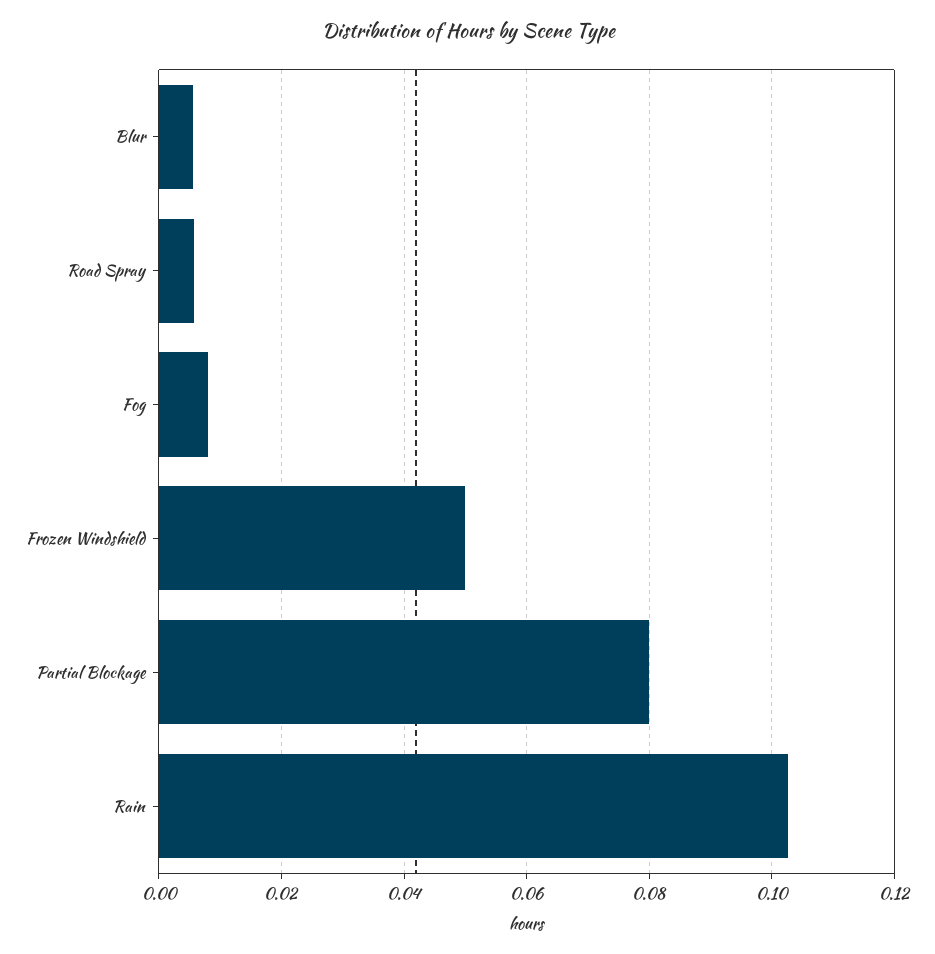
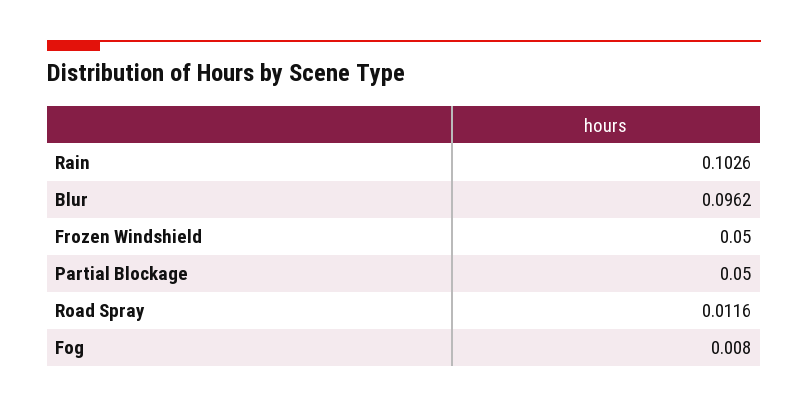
Blur: 0.006 -> 0.0962
Road Spray: 0.006 -> 0.0116
Partial Blockage: 0.08 -> 0.05

